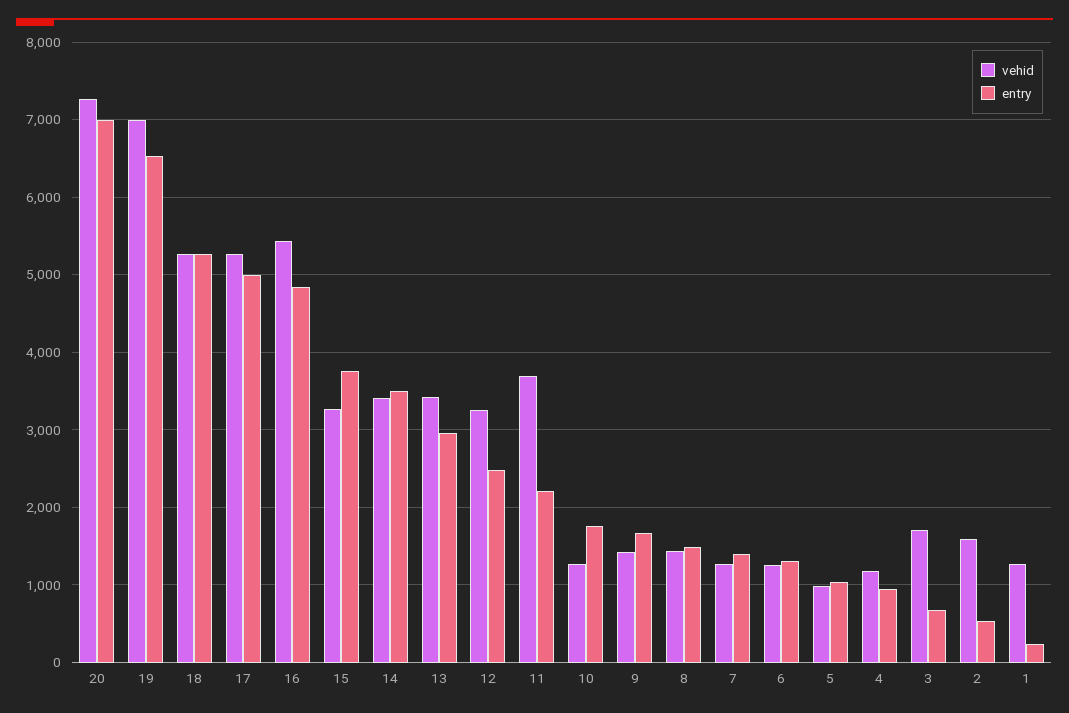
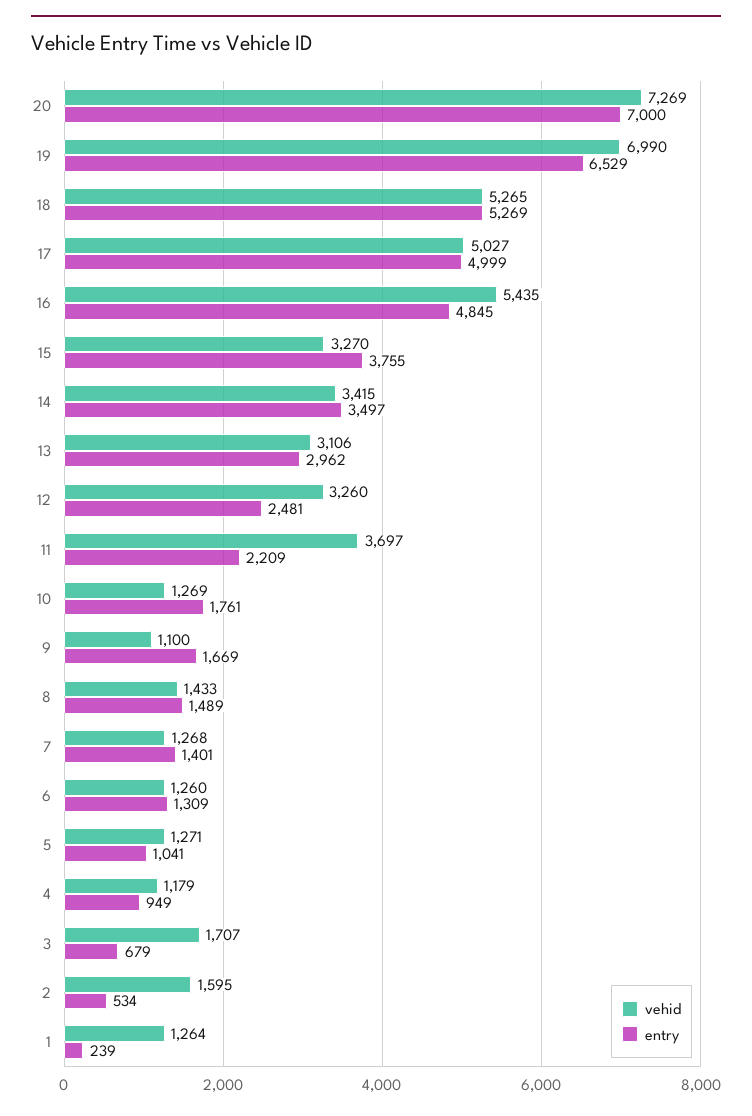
vehid, 17: 5300 -> 5027
vehid, 13: 3400 -> 3106
vehid, 9: 1400 -> 1100
vehid, 5: 1000 -> 1271

